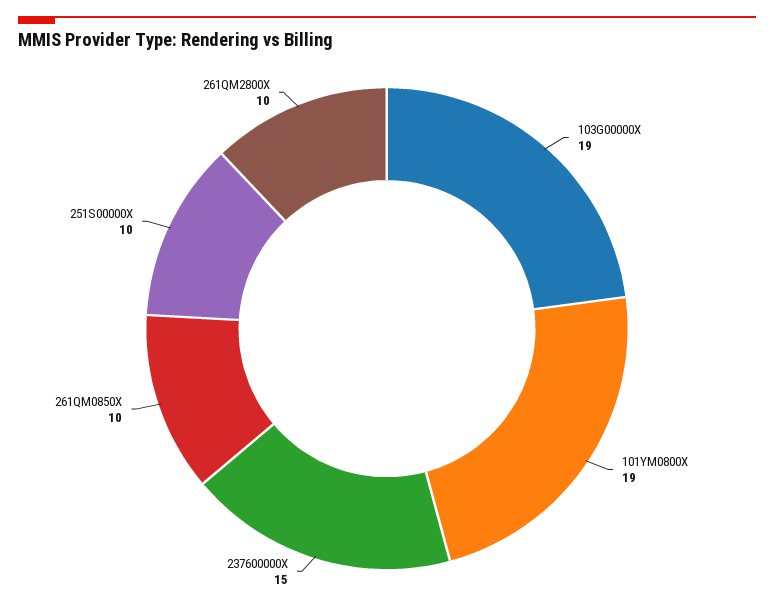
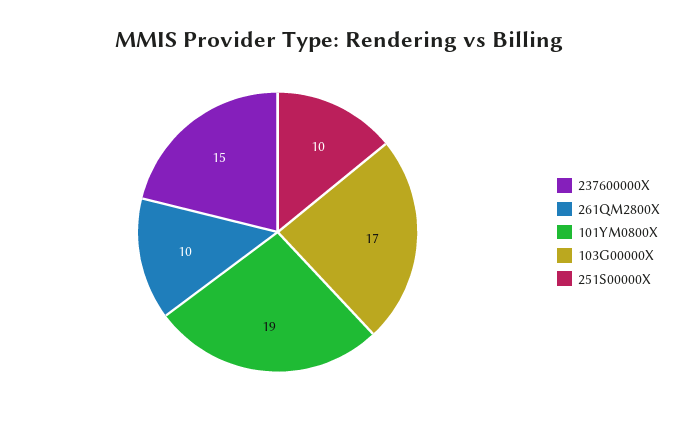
103G00000X: 19 -> 17
261QM0850X: 10 -> none

